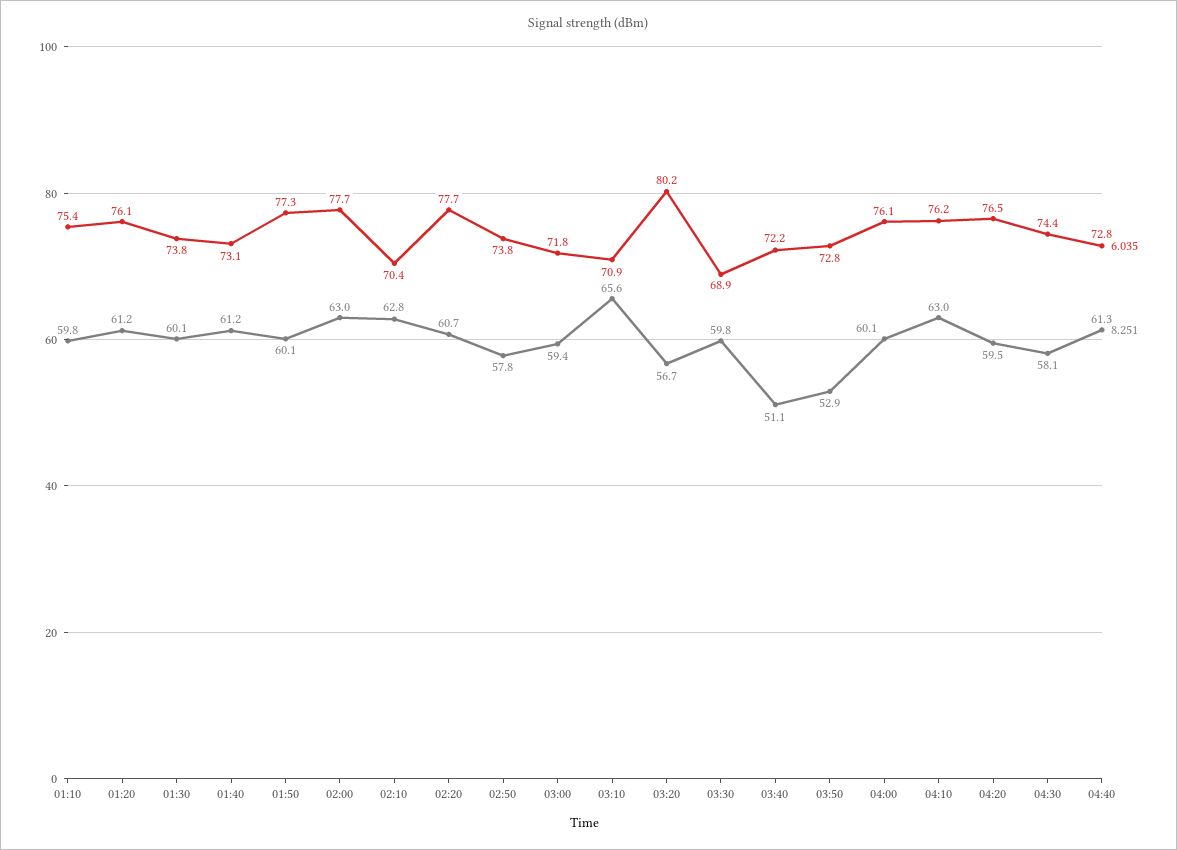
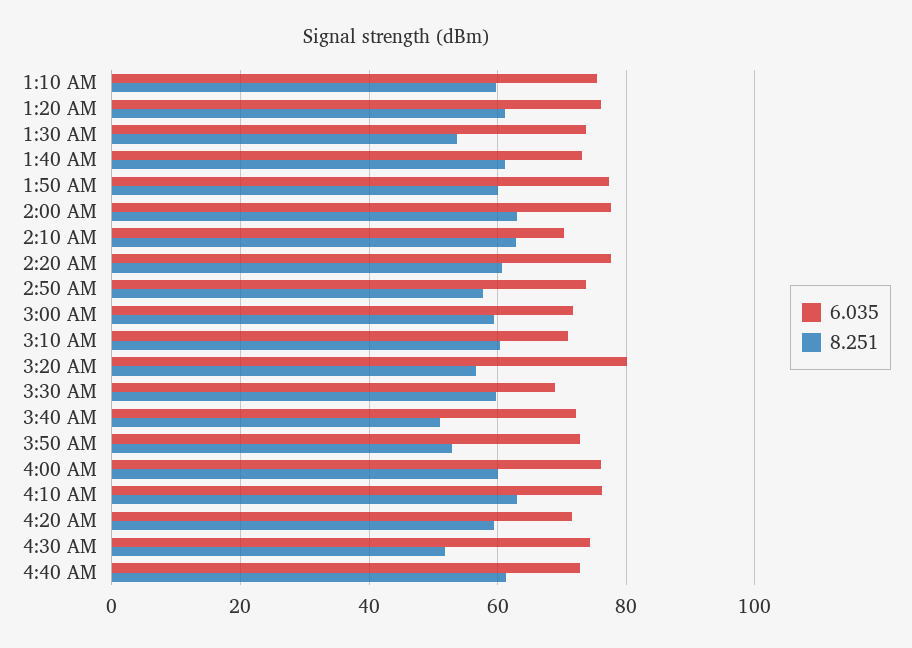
8.251, 01:30: 60.1 -> 54
8.251, 03:10: 65.6 -> 60
6.035, 04:20: 76.5 -> 72
8.251, 04:30: 58.1 -> 52

